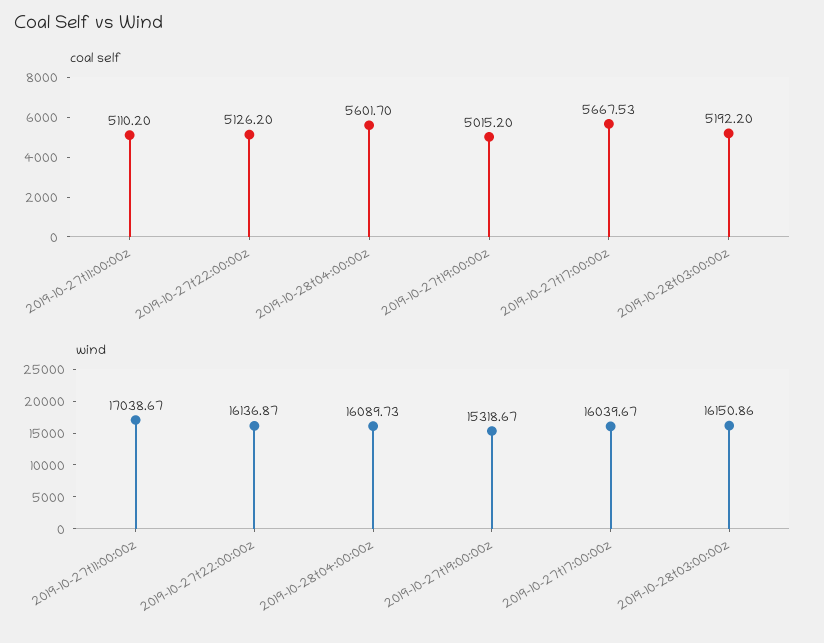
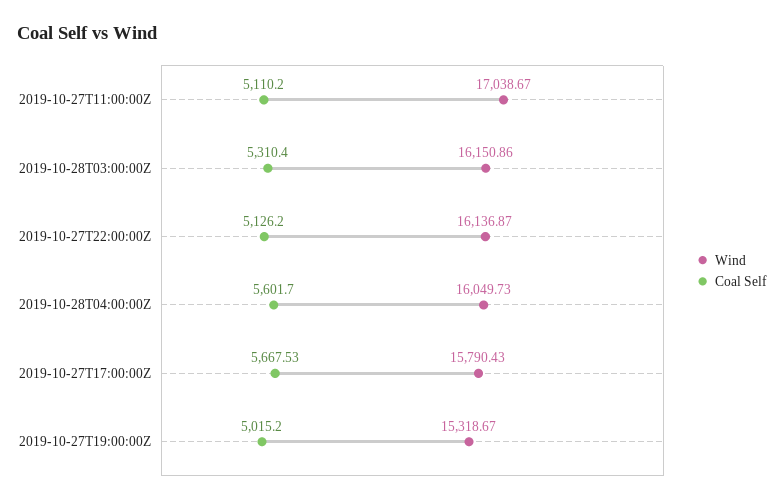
coal self, 2019-10-28t03:00:00z: 5192.2 -> 5310.4
wind, 2019-10-28t04:00:00z: 16089.73 -> 16049.73
wind, 2019-10-27t17:00:00z: 16039.67 -> 15790.43

